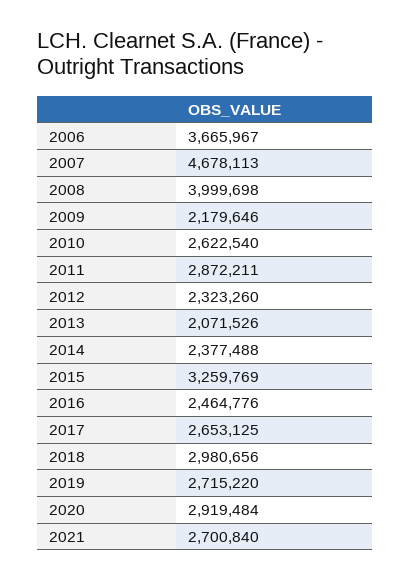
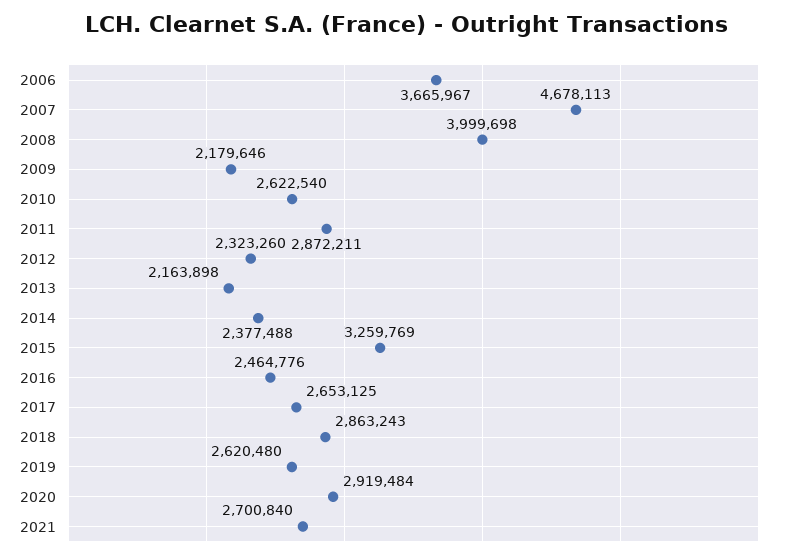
2013: 2071526 -> 2163898
2018: 2980656 -> 2863243
2019: 2715220 -> 2620480

